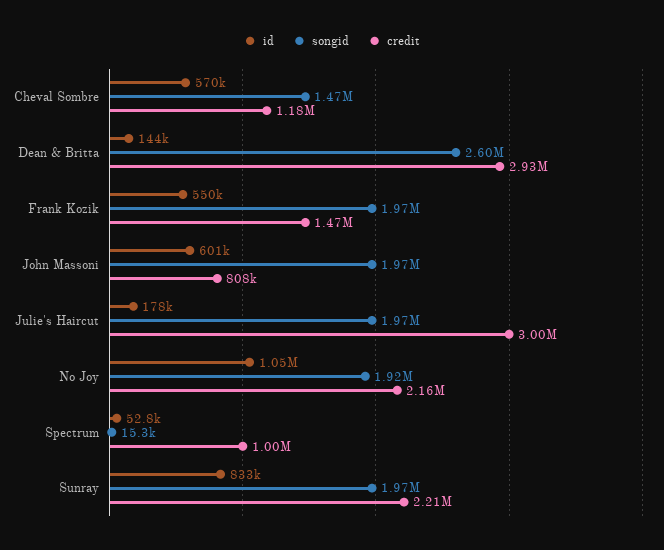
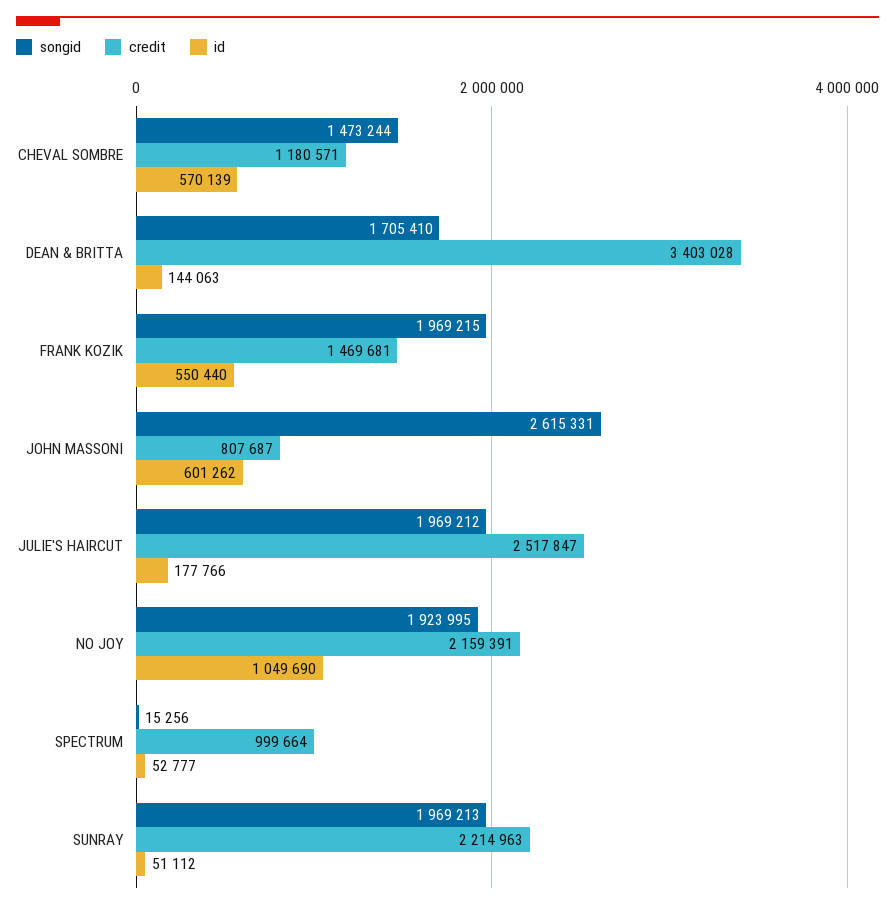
songid, Dean & Britta: 2600000 -> 1705410
credit, Dean & Britta: 2930000 -> 3403028
songid, John Massoni: 1970000 -> 2615331
credit, Julie's Haircut: 3000000 -> 2517847
id, Sunray: 833000 -> 51112

